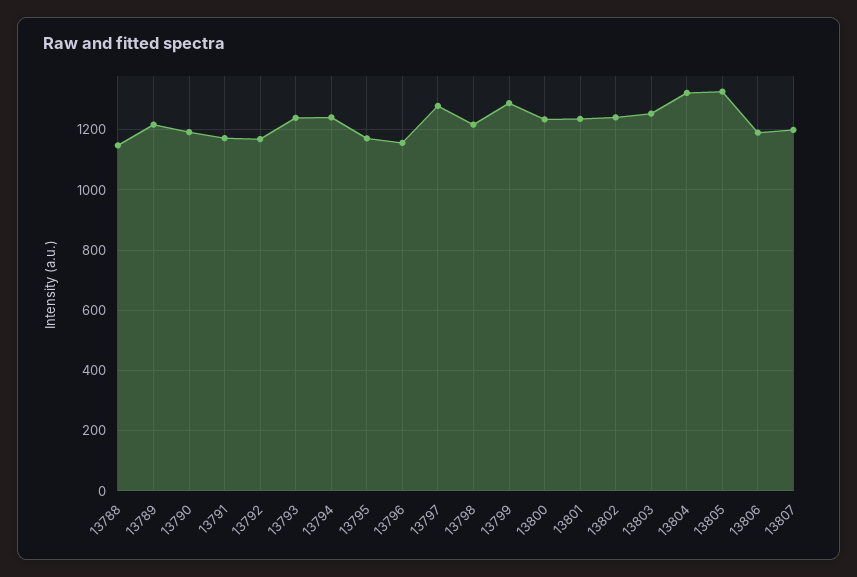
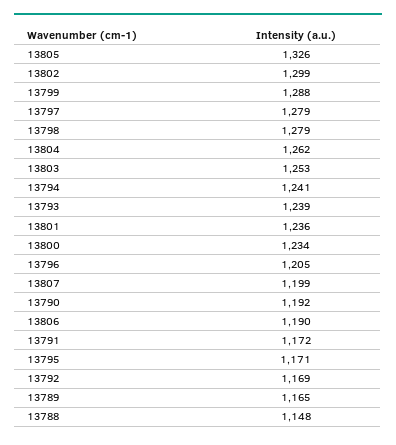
13789: 1220 -> 1165
13796: 1160 -> 1205
13798: 1220 -> 1279
13802: 1240 -> 1299
13804: 1320 -> 1262

